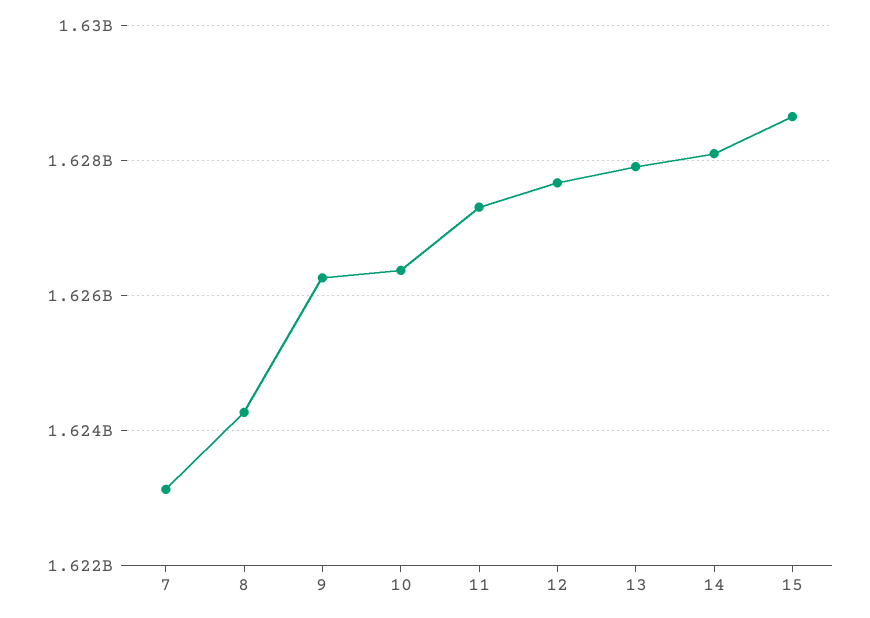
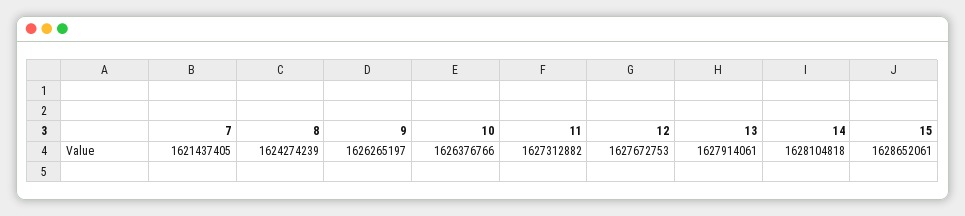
7: 1623200000 -> 1621437405

